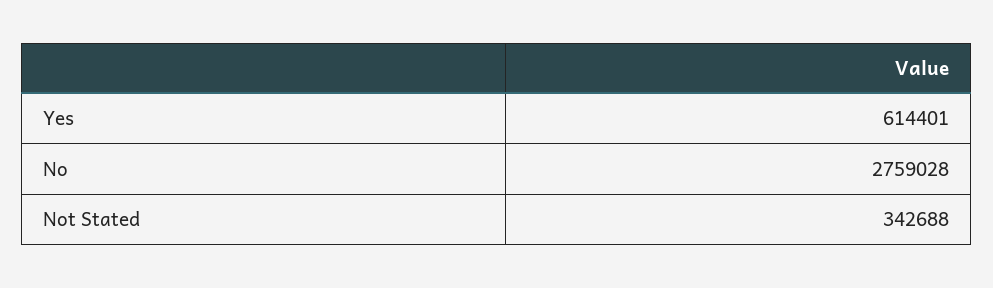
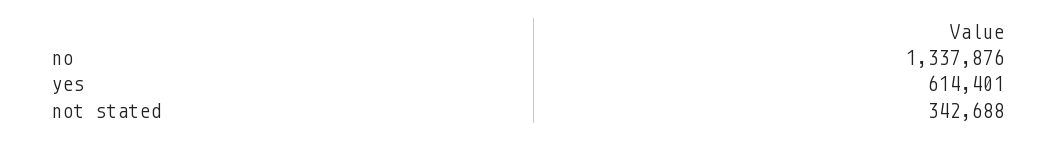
No: 2759028 -> 1337876

